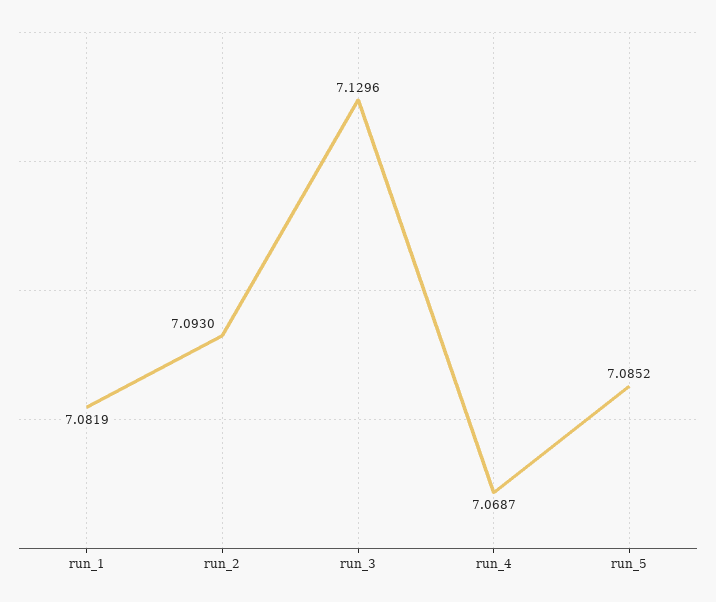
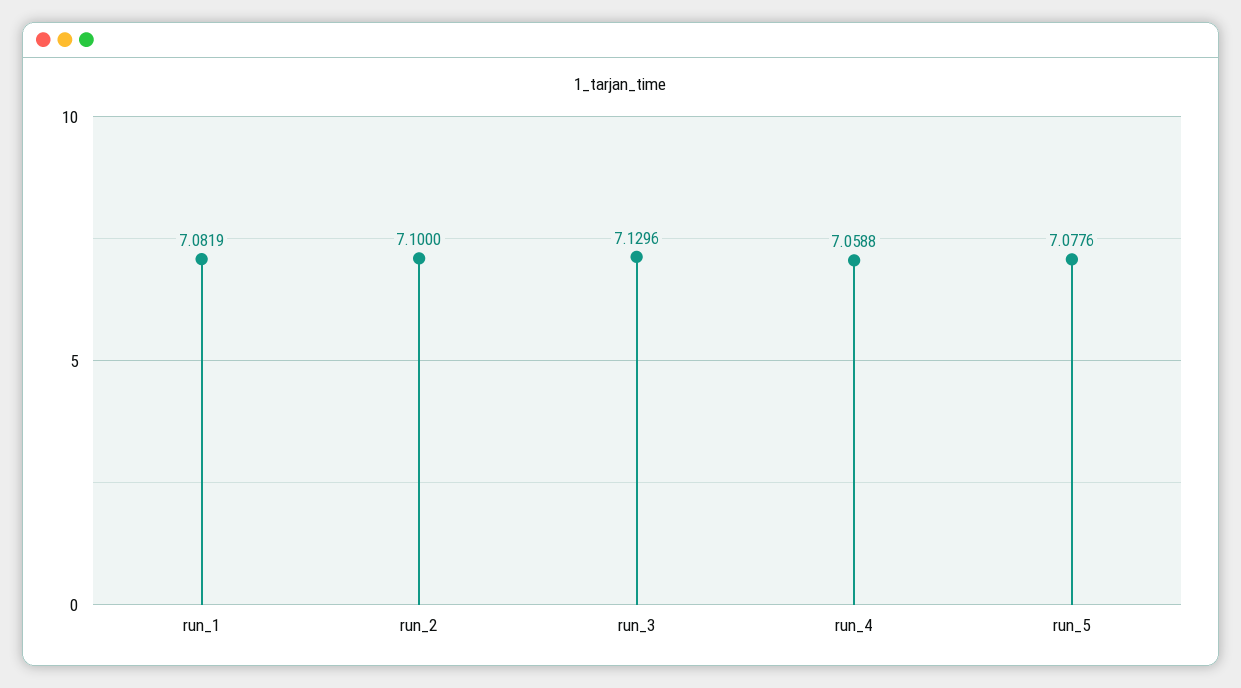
run_2: 7.093 -> 7.1
run_4: 7.0687 -> 7.0588
run_5: 7.0852 -> 7.0776

